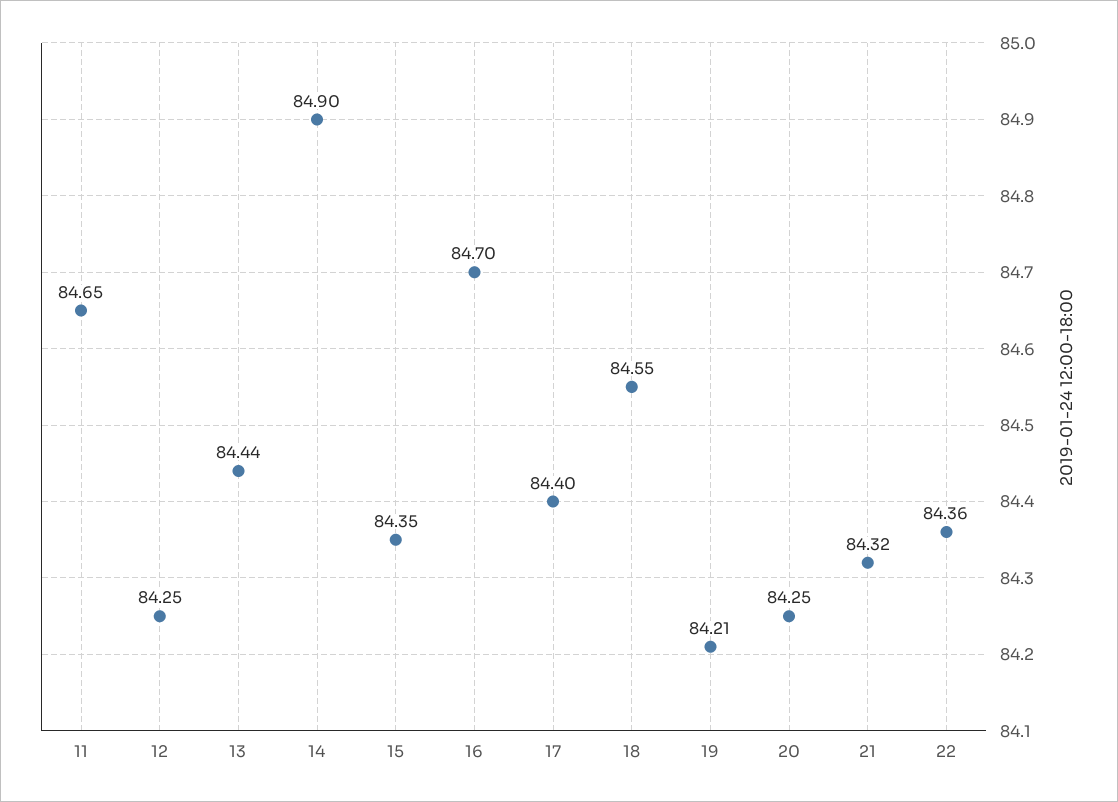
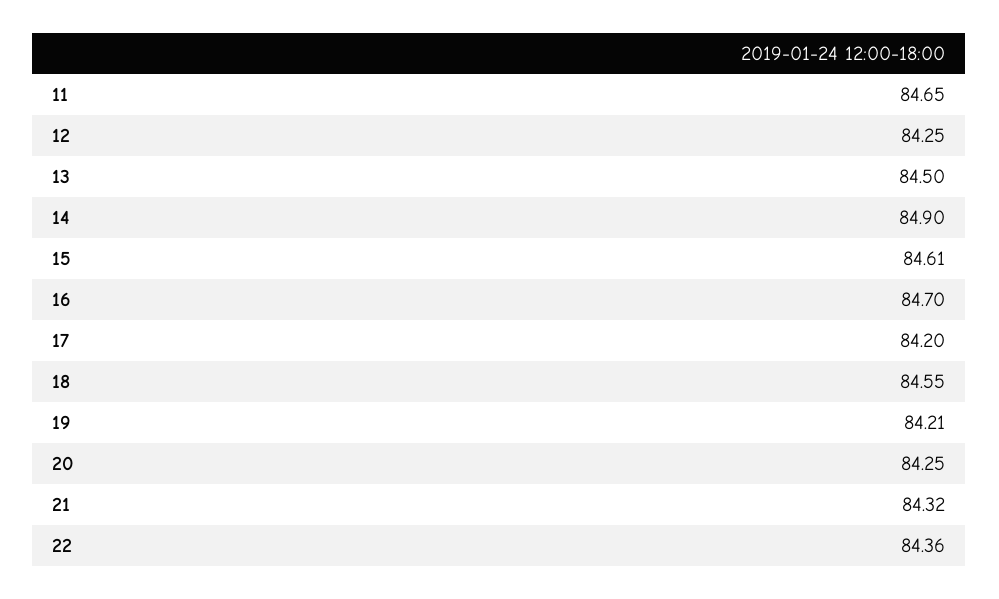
13: 84.44 -> 84.5
15: 84.35 -> 84.61
17: 84.4 -> 84.2

